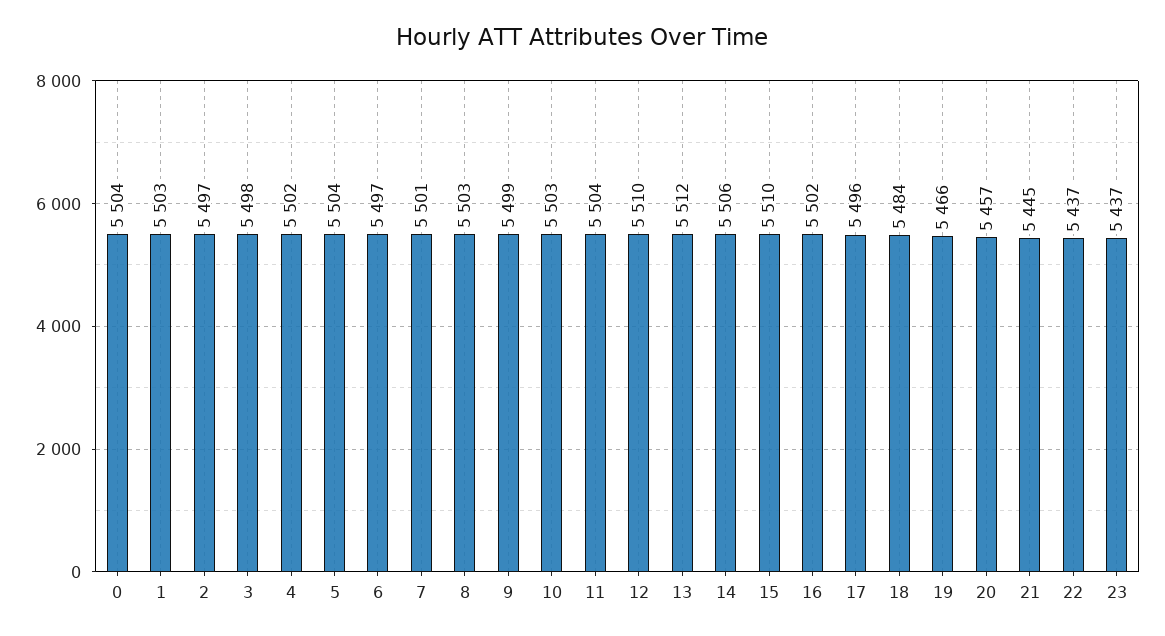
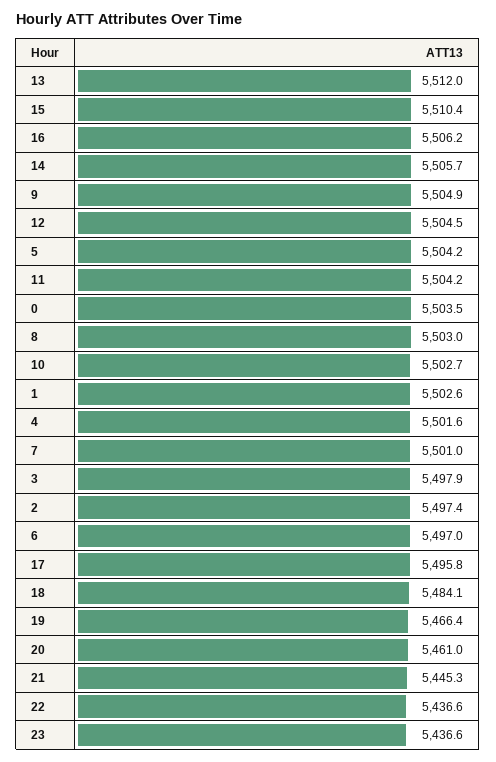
9: 5499 -> 5504.9
12: 5510 -> 5504.5
16: 5502 -> 5506.2
20: 5457 -> 5461

